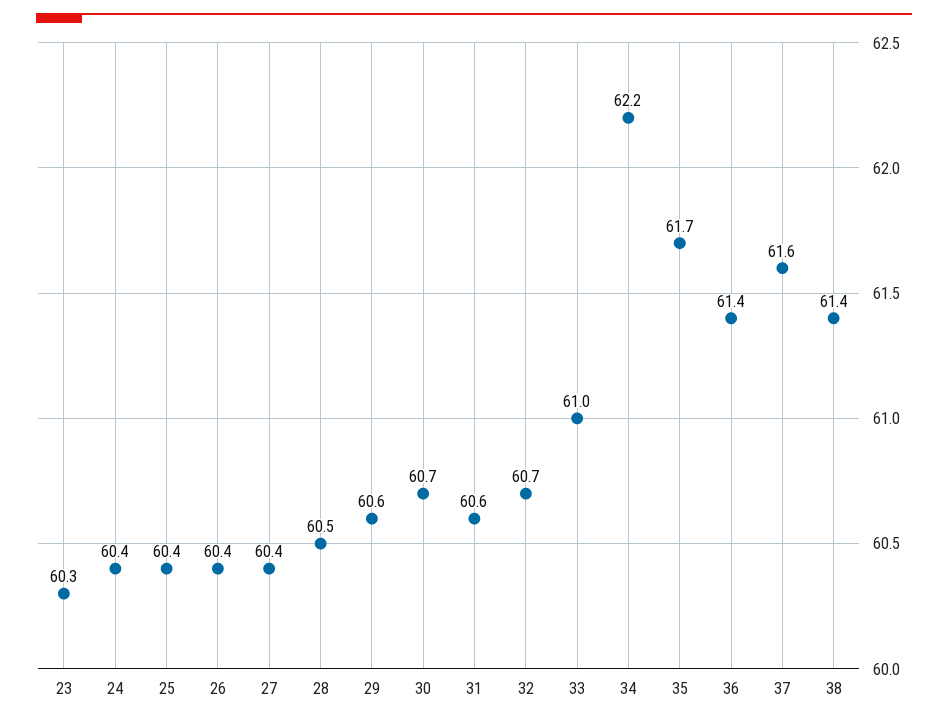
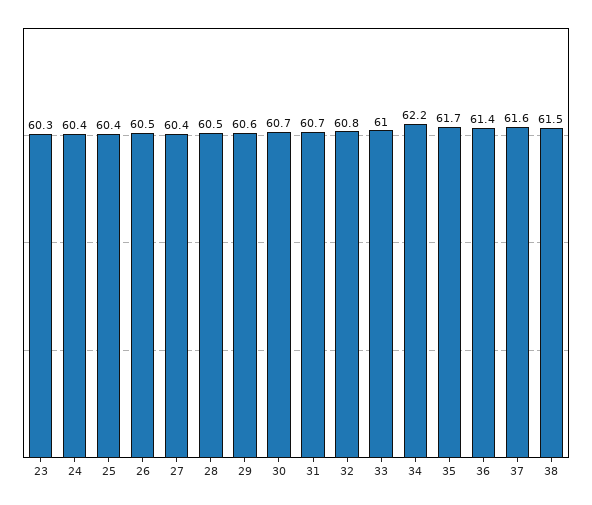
26: 60.4 -> 60.5
31: 60.6 -> 60.7
32: 60.7 -> 60.8
38: 61.4 -> 61.5

